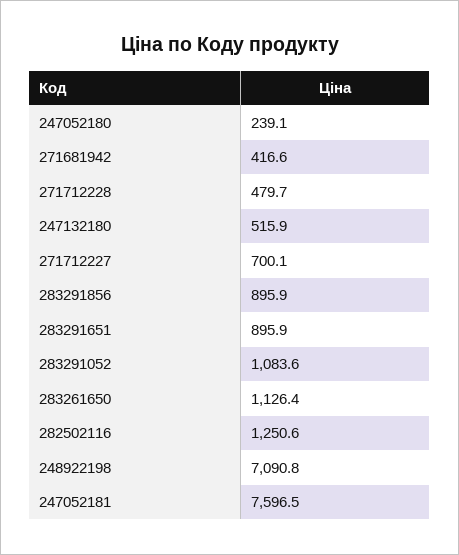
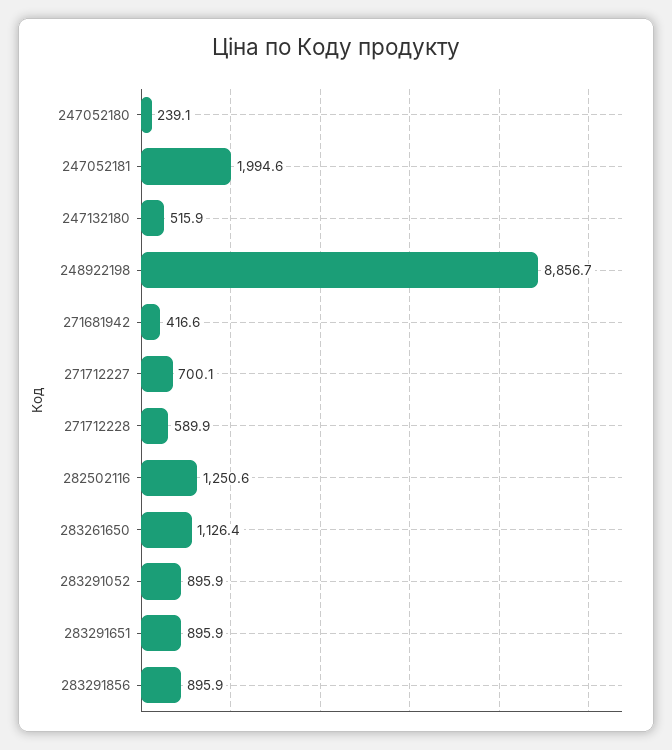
271712228: 479.7 -> 589.9
283291052: 1083.6 -> 895.9
248922198: 7090.8 -> 8856.7
247052181: 7596.5 -> 1994.6

